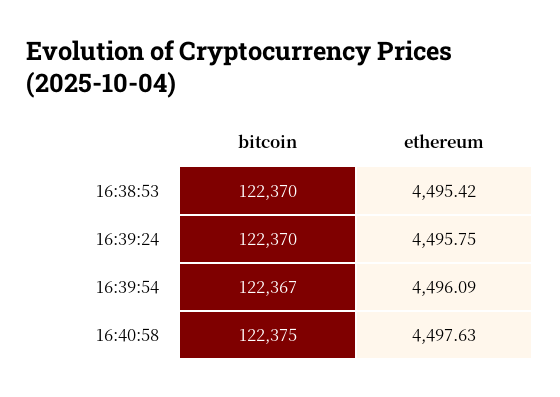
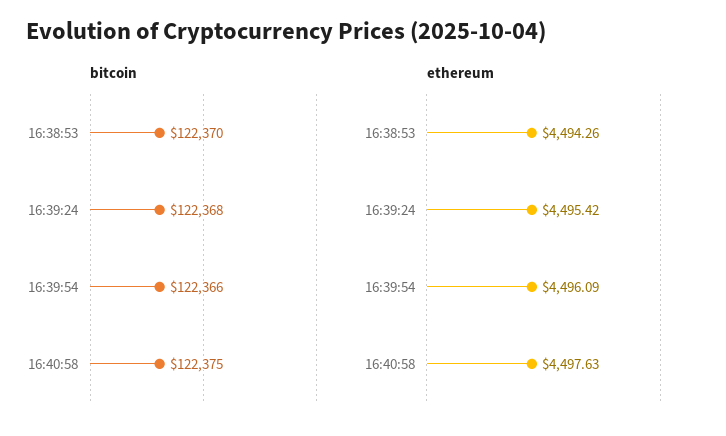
ethereum, 16:38:53: 4495.42 -> 4494.26
bitcoin, 16:39:24: 122370 -> 122368
ethereum, 16:39:24: 4495.75 -> 4495.42
bitcoin, 16:39:54: 122367 -> 122366

